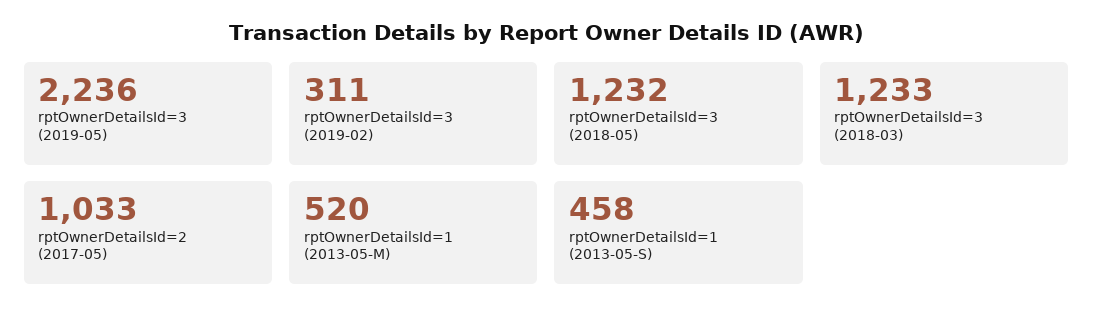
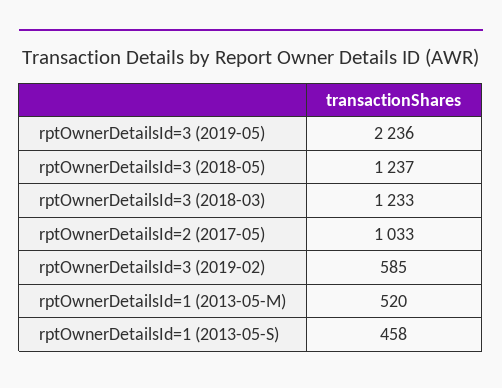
rptOwnerDetailsId=3 (2019-02): 311 -> 585
rptOwnerDetailsId=3 (2018-05): 1232 -> 1237

